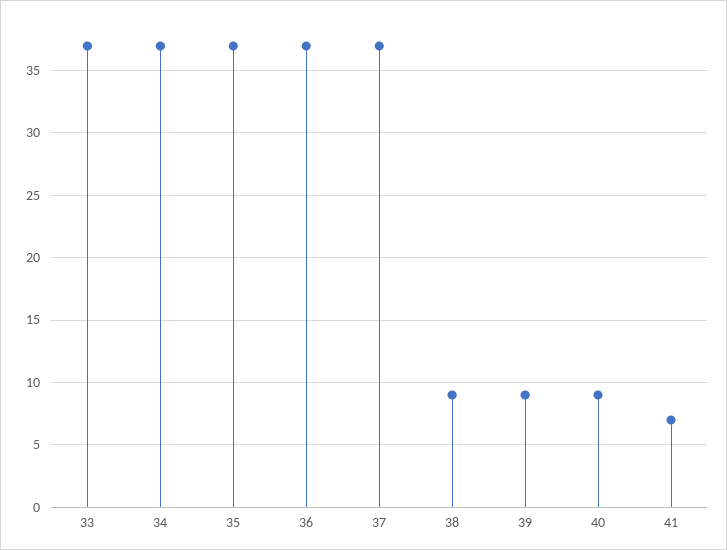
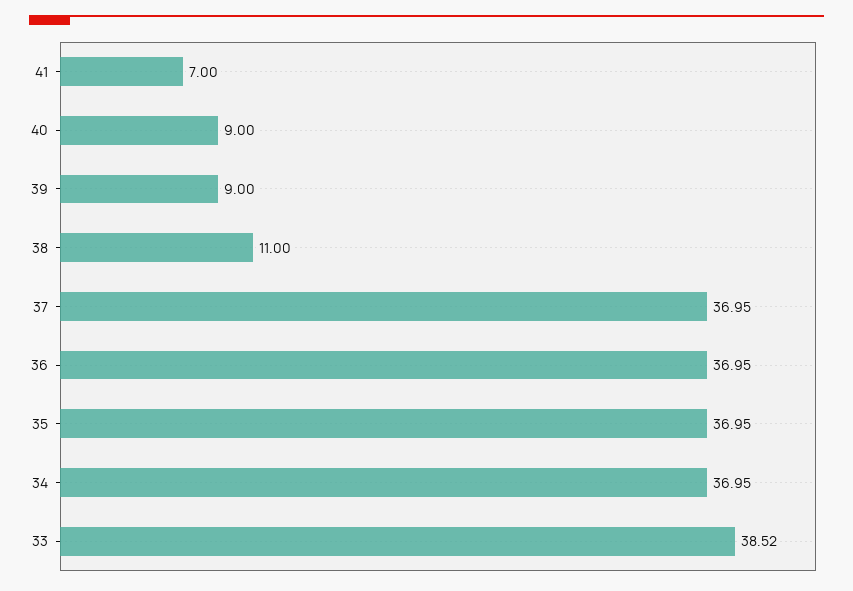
33: 37 -> 38.52
38: 9 -> 11

